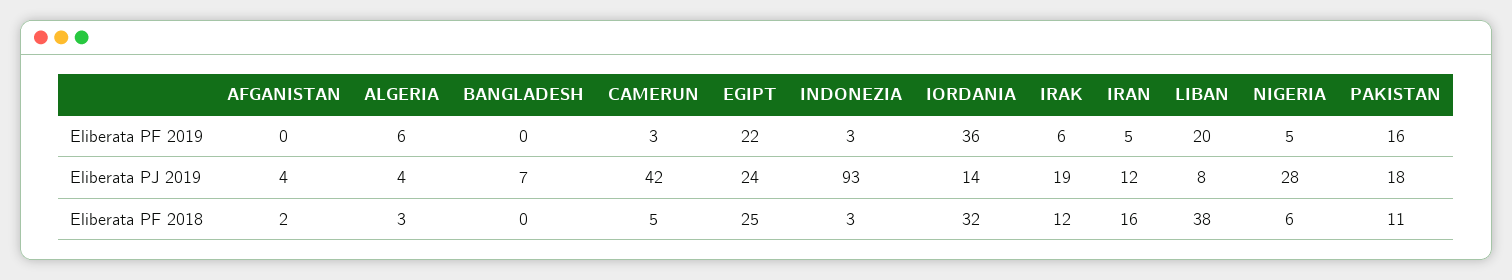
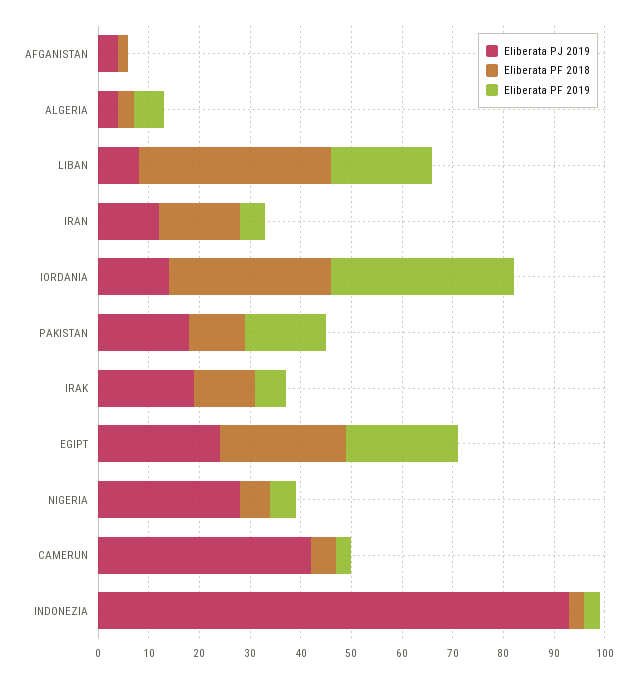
Eliberata PF 2019, BANGLADESH: 0 -> none
Eliberata PJ 2019, BANGLADESH: 7 -> none
Eliberata PF 2018, BANGLADESH: 0 -> none

